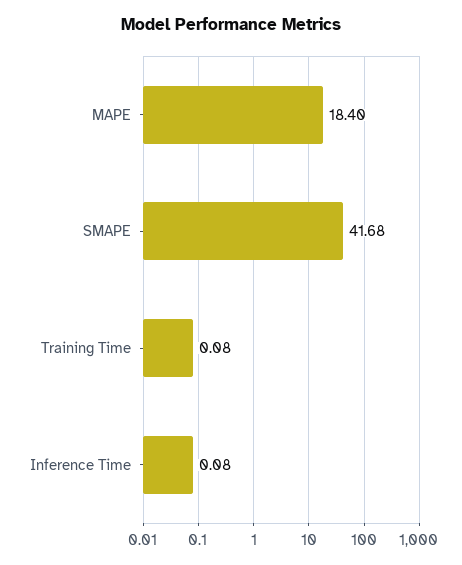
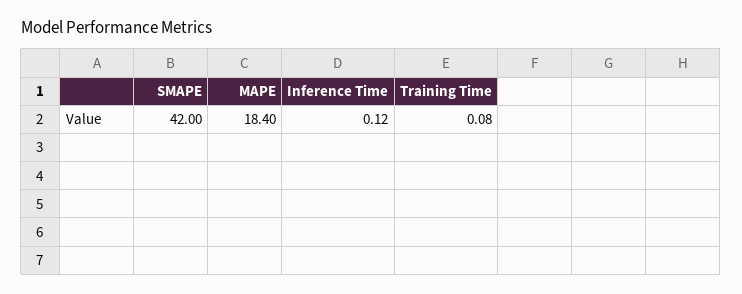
SMAPE: 41.68 -> 42
Inference Time: 0.08 -> 0.12

